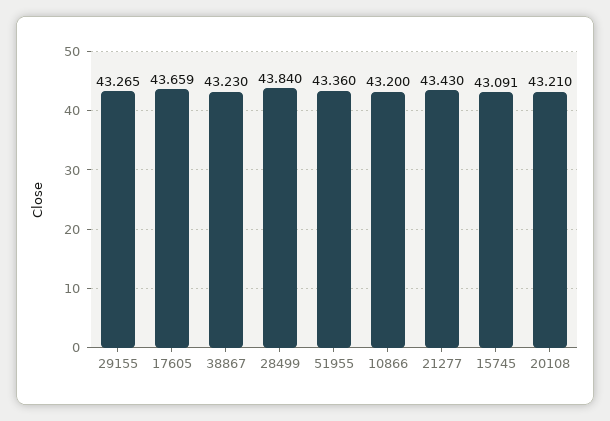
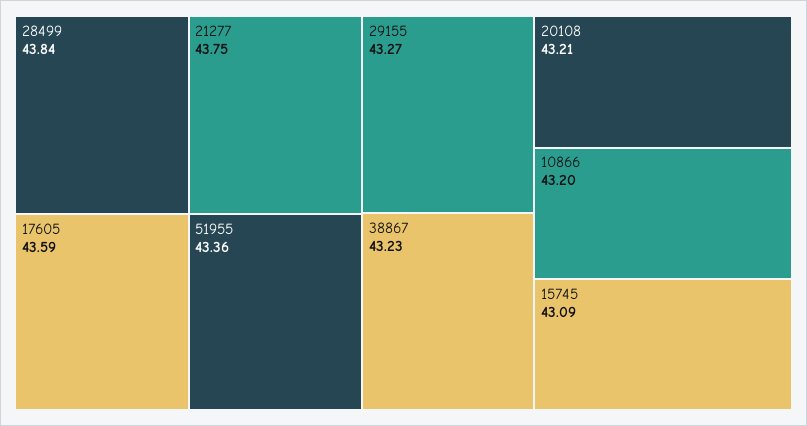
17605: 43.659 -> 43.59
21277: 43.43 -> 43.75

